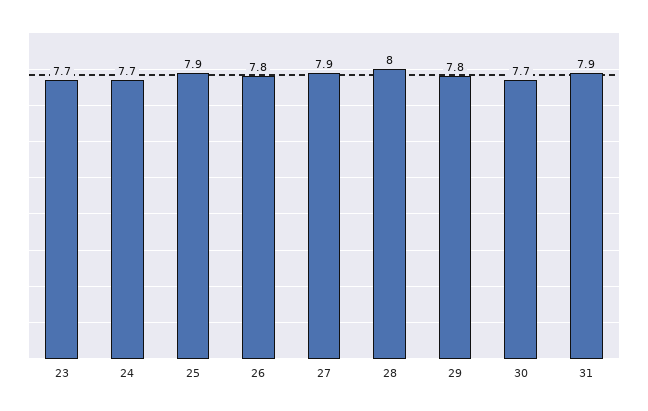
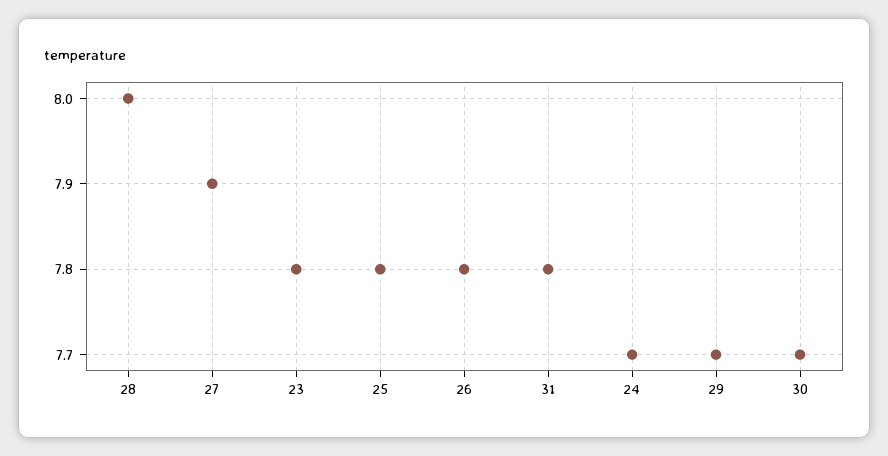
23: 7.7 -> 7.8
25: 7.9 -> 7.8
29: 7.8 -> 7.7
31: 7.9 -> 7.8

